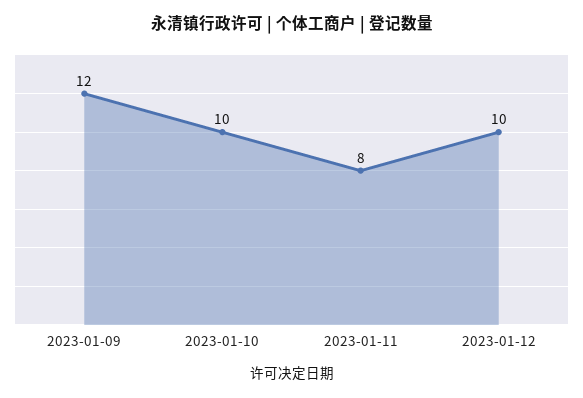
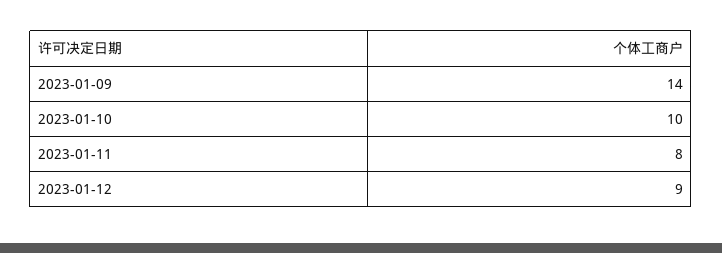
2023-01-09: 12 -> 14
2023-01-12: 10 -> 9

